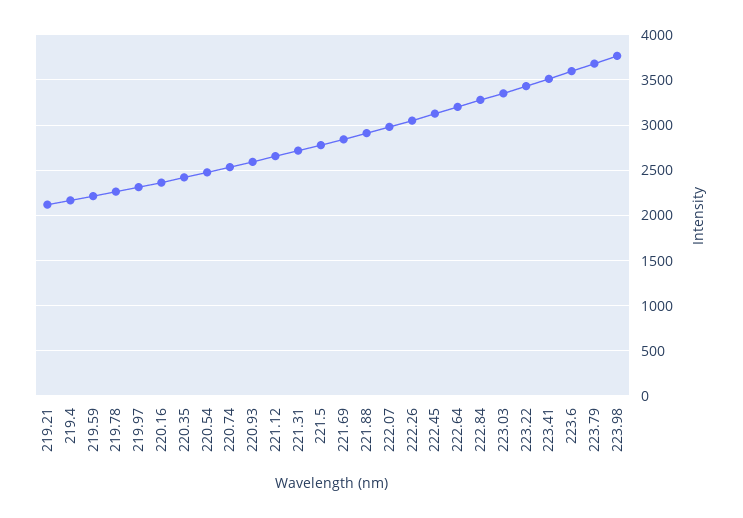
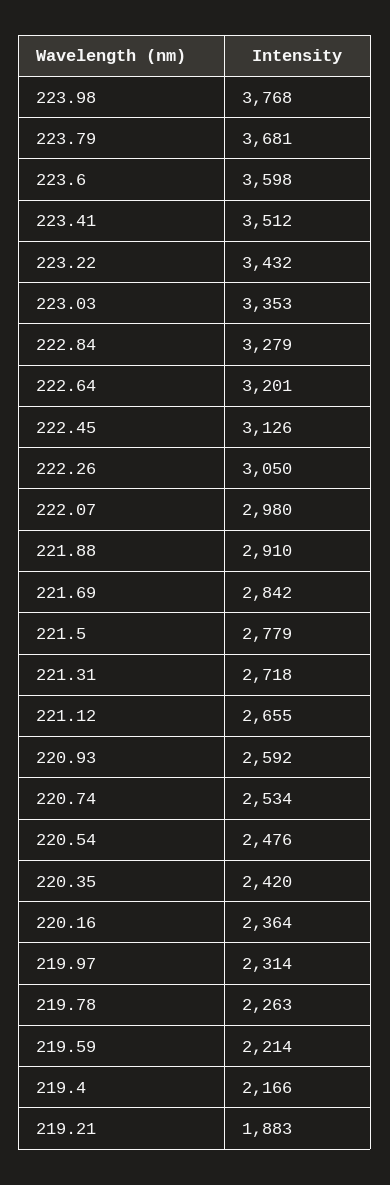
219.21: 2100 -> 1883

